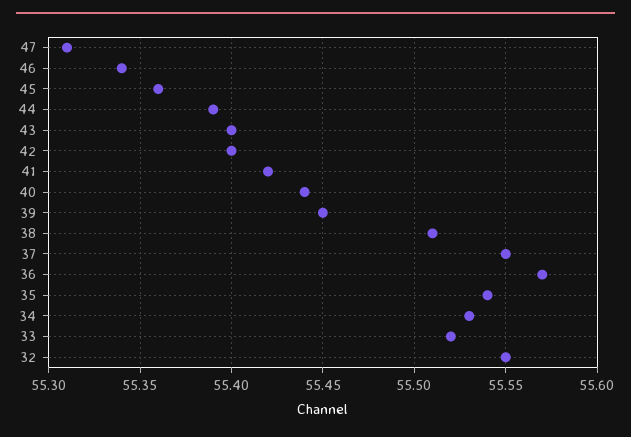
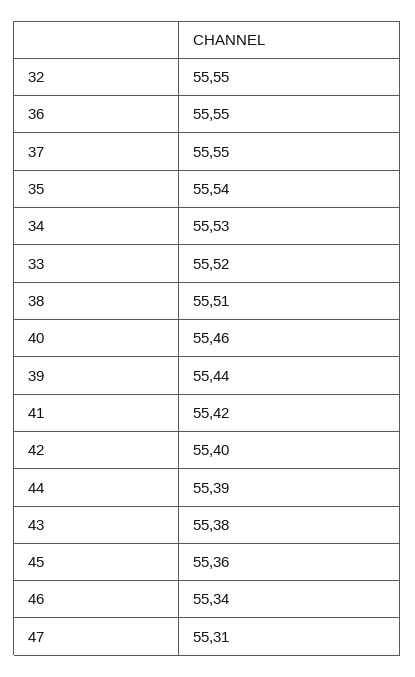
43: 55.4 -> 55.38
40: 55.44 -> 55.46
39: 55.45 -> 55.44
36: 55.57 -> 55.55

